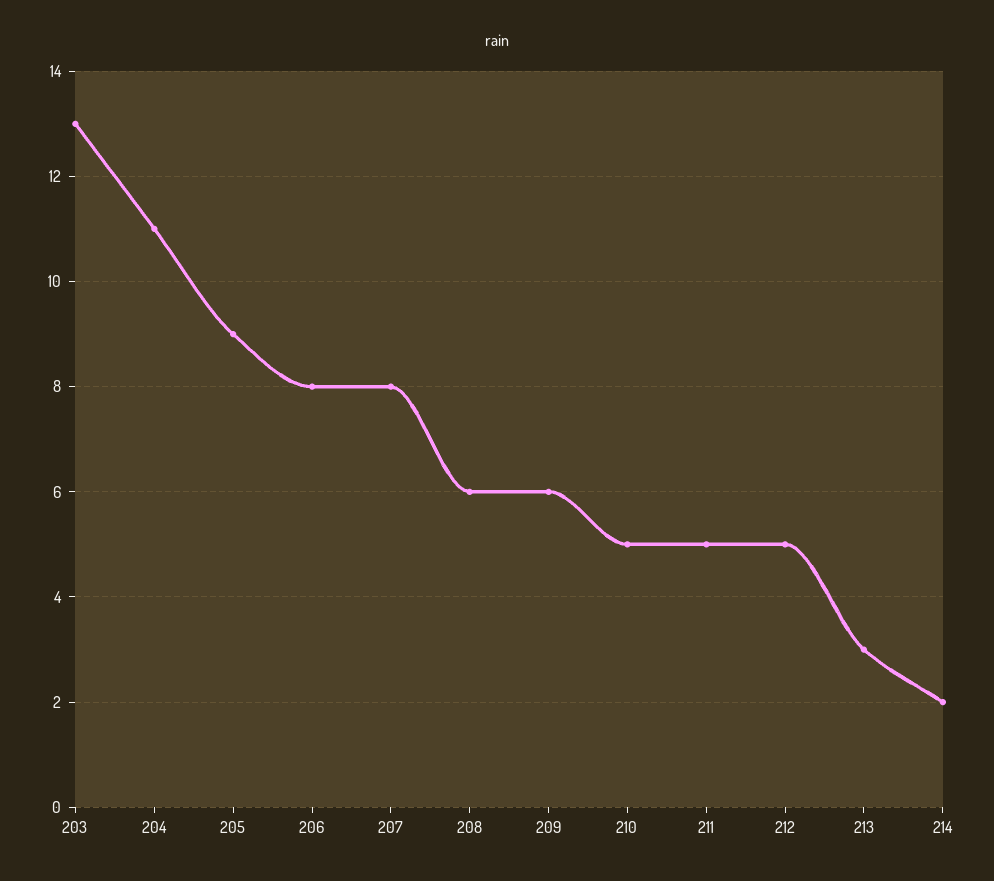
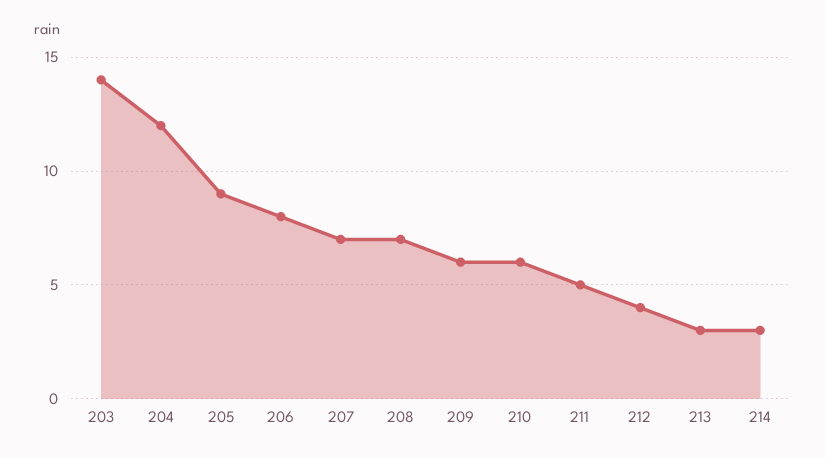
203: 13 -> 14
204: 11 -> 12
207: 8 -> 7
208: 6 -> 7
210: 5 -> 6
212: 5 -> 4
214: 2 -> 3

